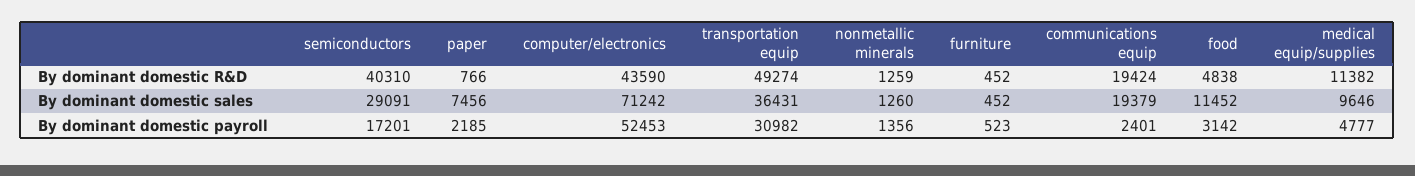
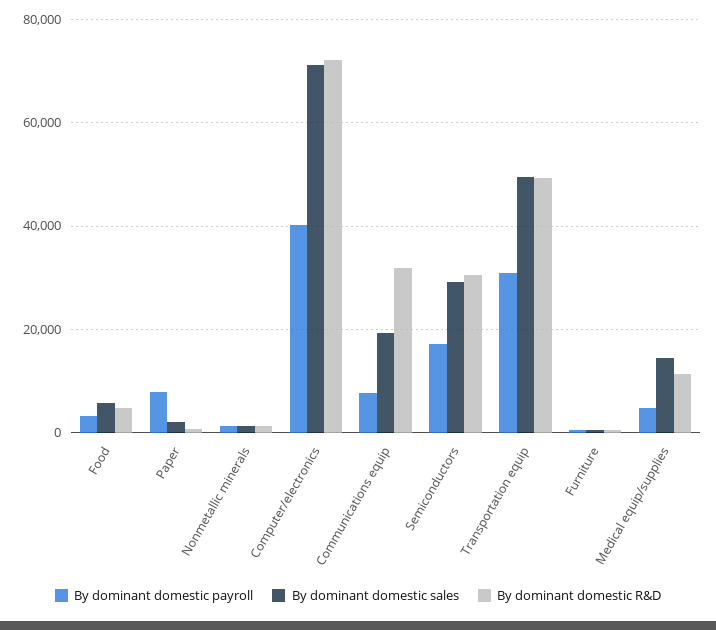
By dominant domestic R&D, semiconductors: 40310 -> 30000
By dominant domestic R&D, computer/electronics: 43590 -> 72000
By dominant domestic R&D, communications equip: 19424 -> 32000
By dominant domestic sales, paper: 7456 -> 2000
By dominant domestic sales, transportation equip: 36431 -> 50000
By dominant domestic sales, food: 11452 -> 6000
By dominant domestic sales, medical equip/supplies: 9646 -> 14000
By dominant domestic payroll, paper: 2185 -> 8000
By dominant domestic payroll, computer/electronics: 52453 -> 40000
By dominant domestic payroll, communications equip: 2401 -> 8000

